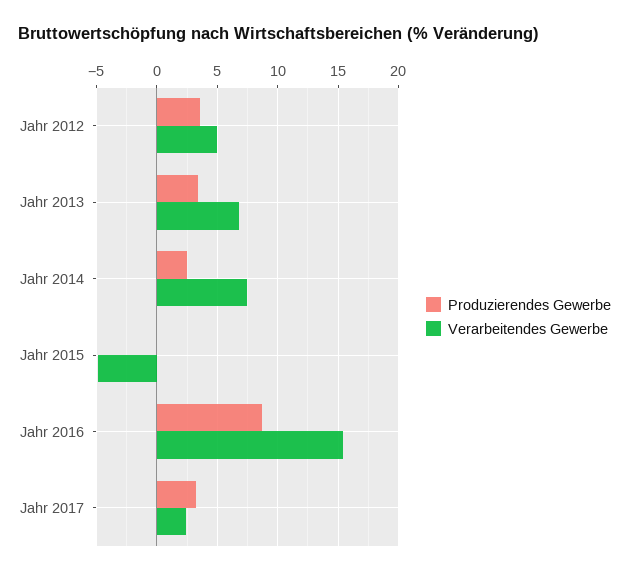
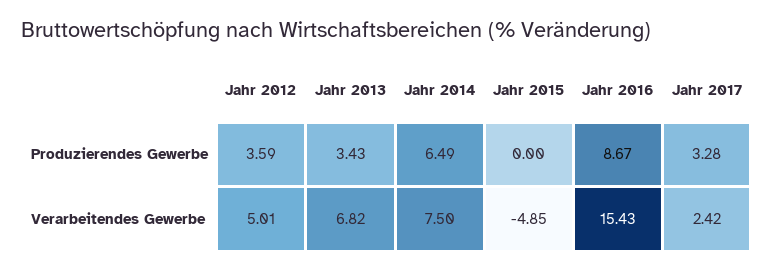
Produzierendes Gewerbe, Jahr 2014: 2.5 -> 6.49

